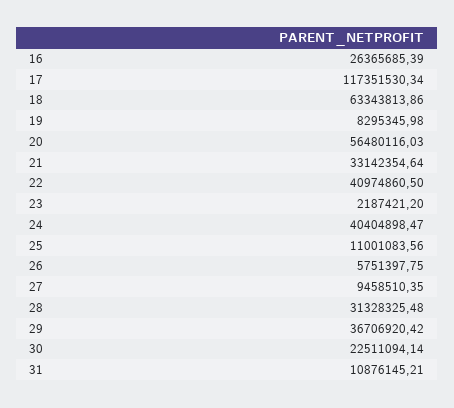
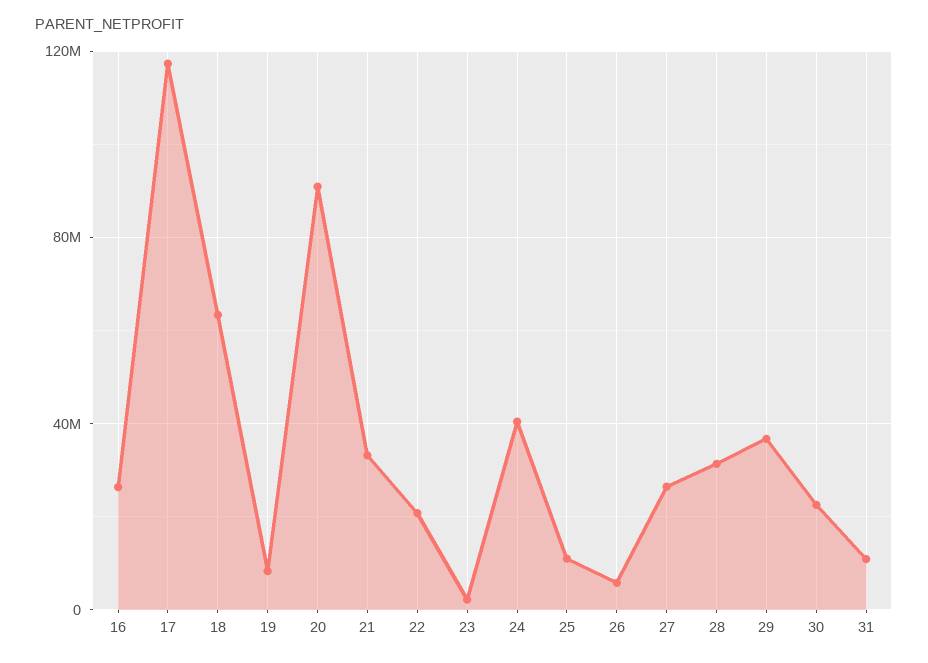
20: 56480116.03 -> 90000000
22: 40974860.5 -> 20000000
27: 9458510.35 -> 25000000

